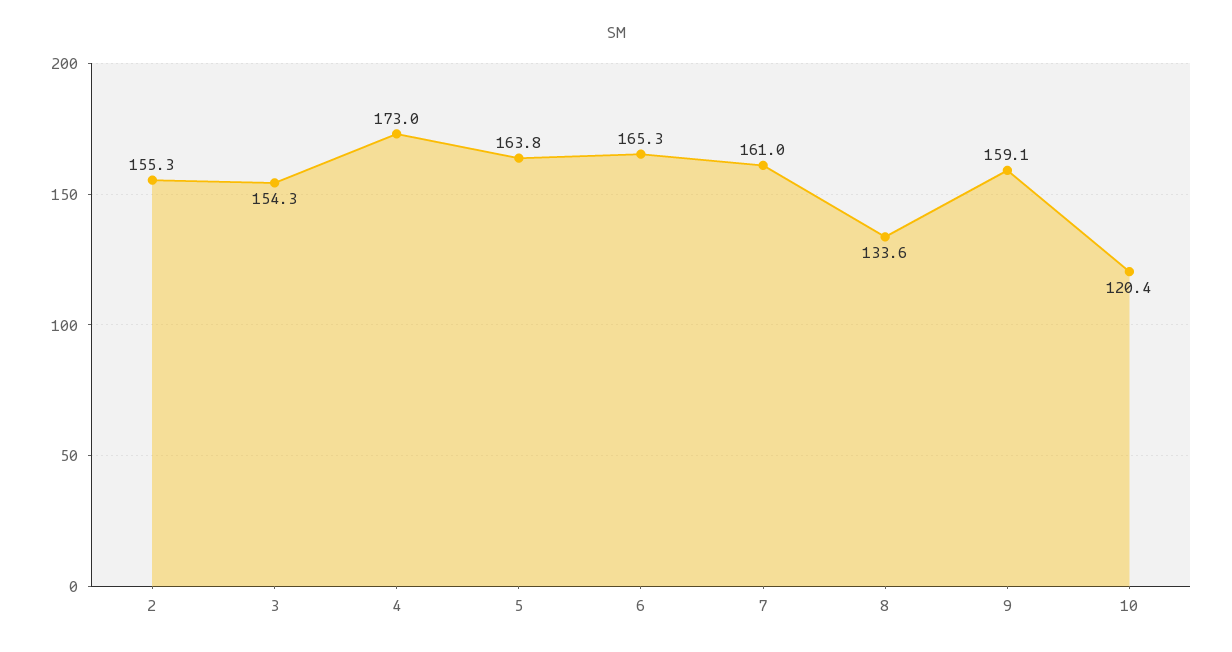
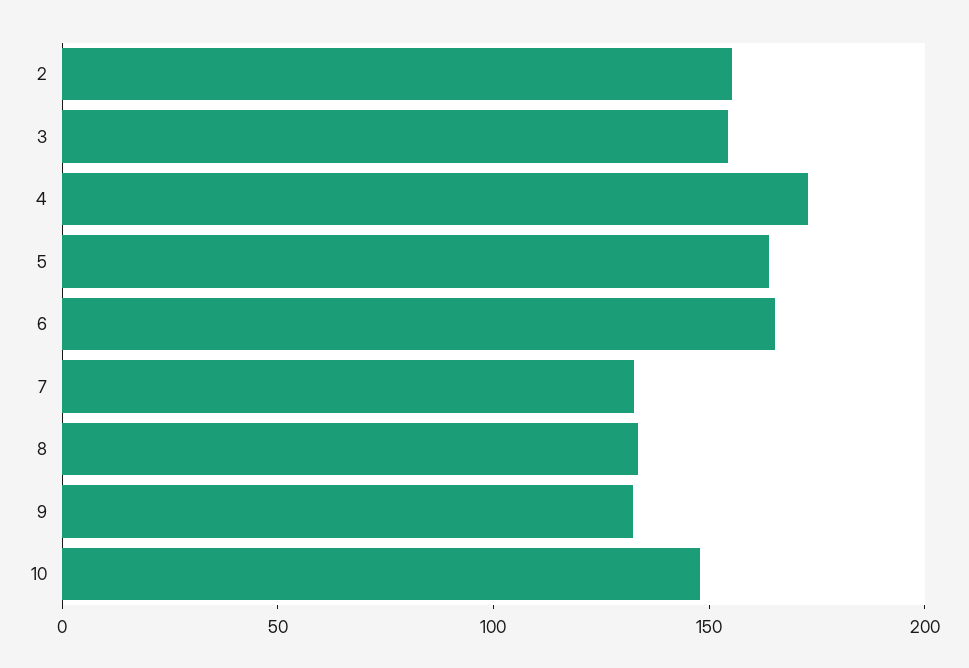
7: 161 -> 130
9: 159.1 -> 130
10: 120.4 -> 150

